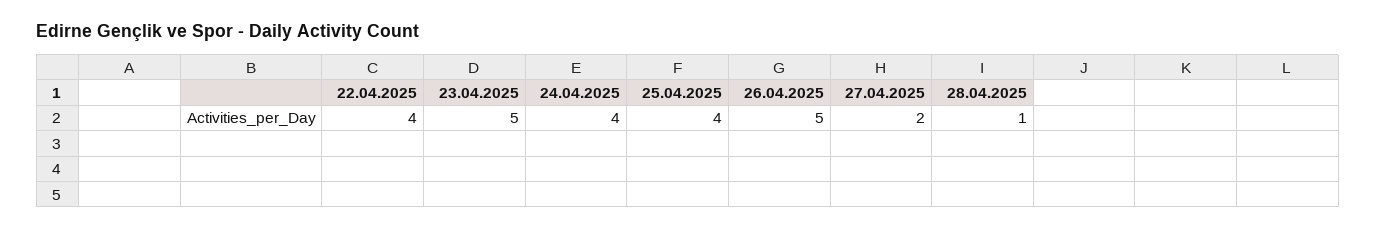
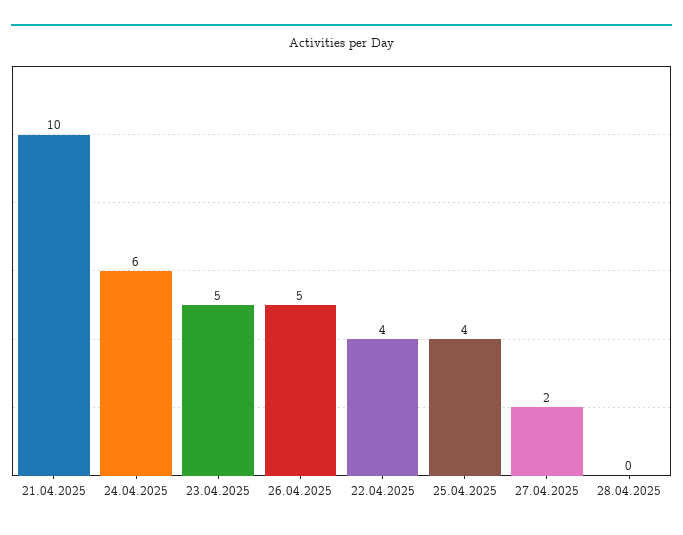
24.04.2025: 4 -> 6
28.04.2025: 1 -> 0
21.04.2025: none -> 10

